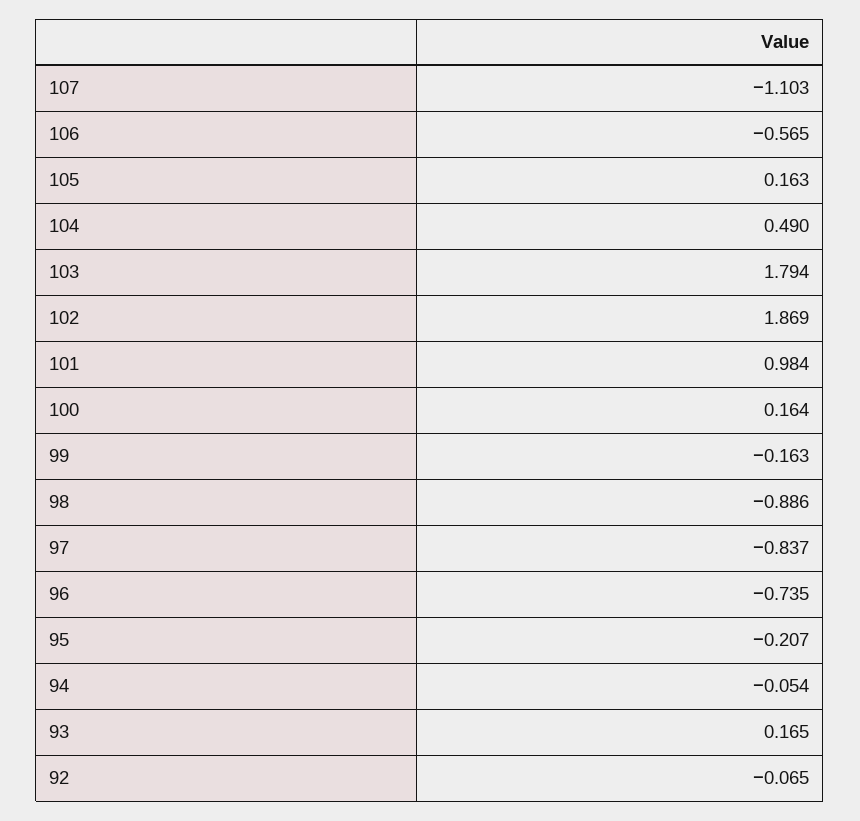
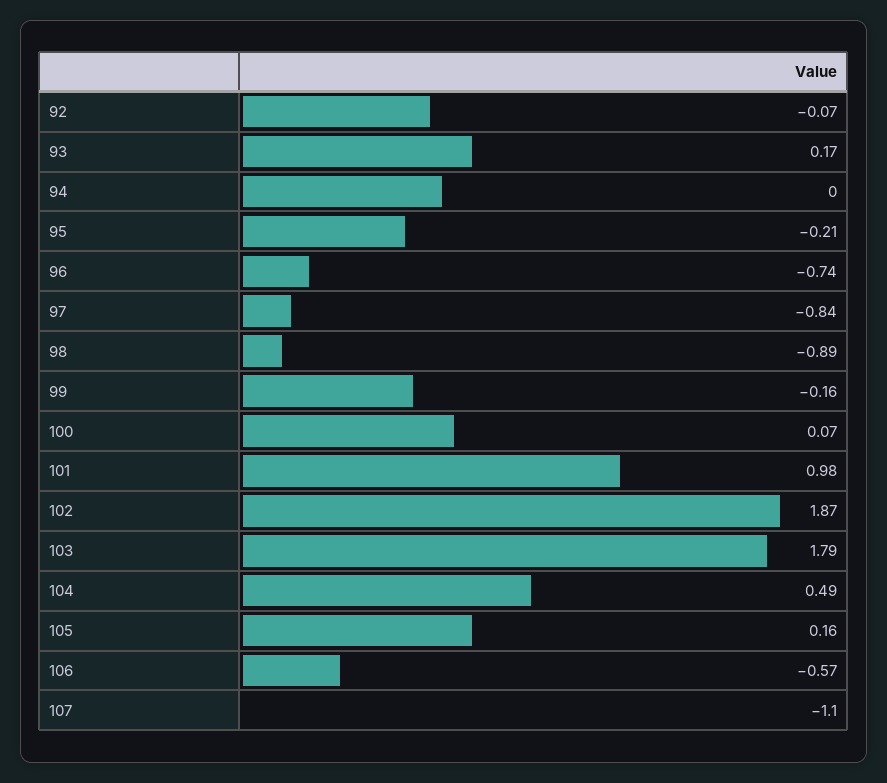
100: 0.164 -> 0.07
94: -0.054 -> 0

